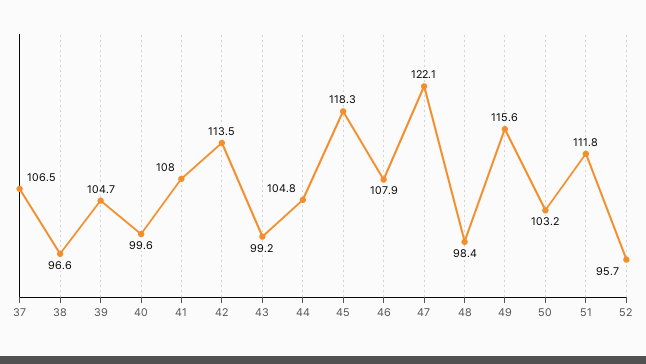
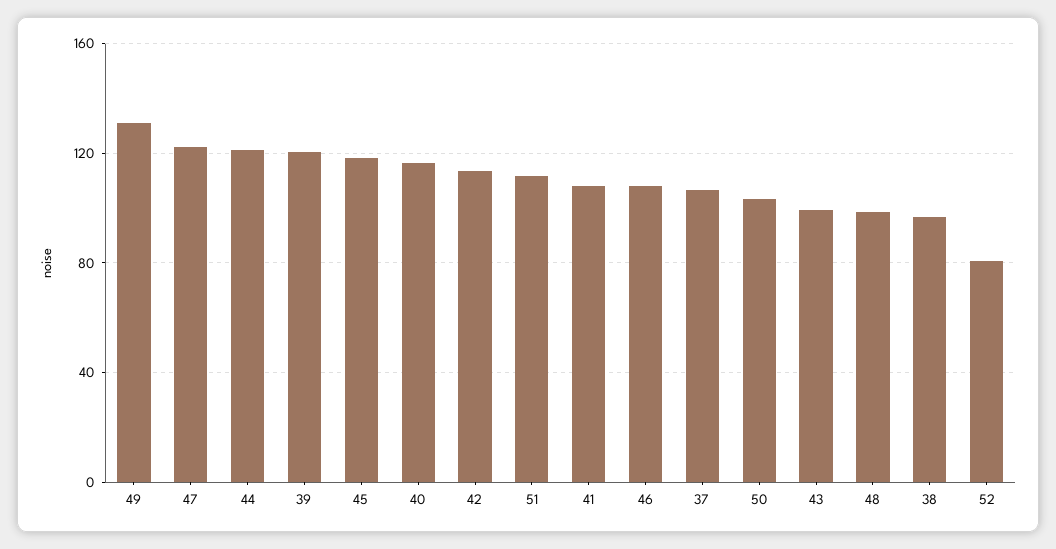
39: 104.7 -> 120
40: 99.6 -> 115
44: 104.8 -> 120
49: 115.6 -> 130
52: 95.7 -> 80

